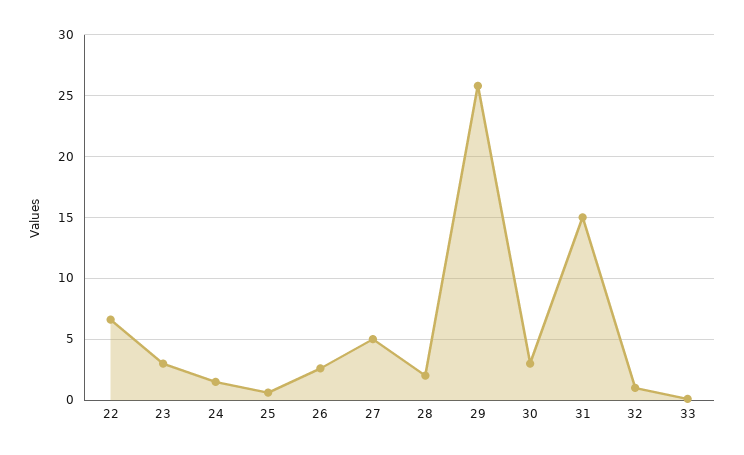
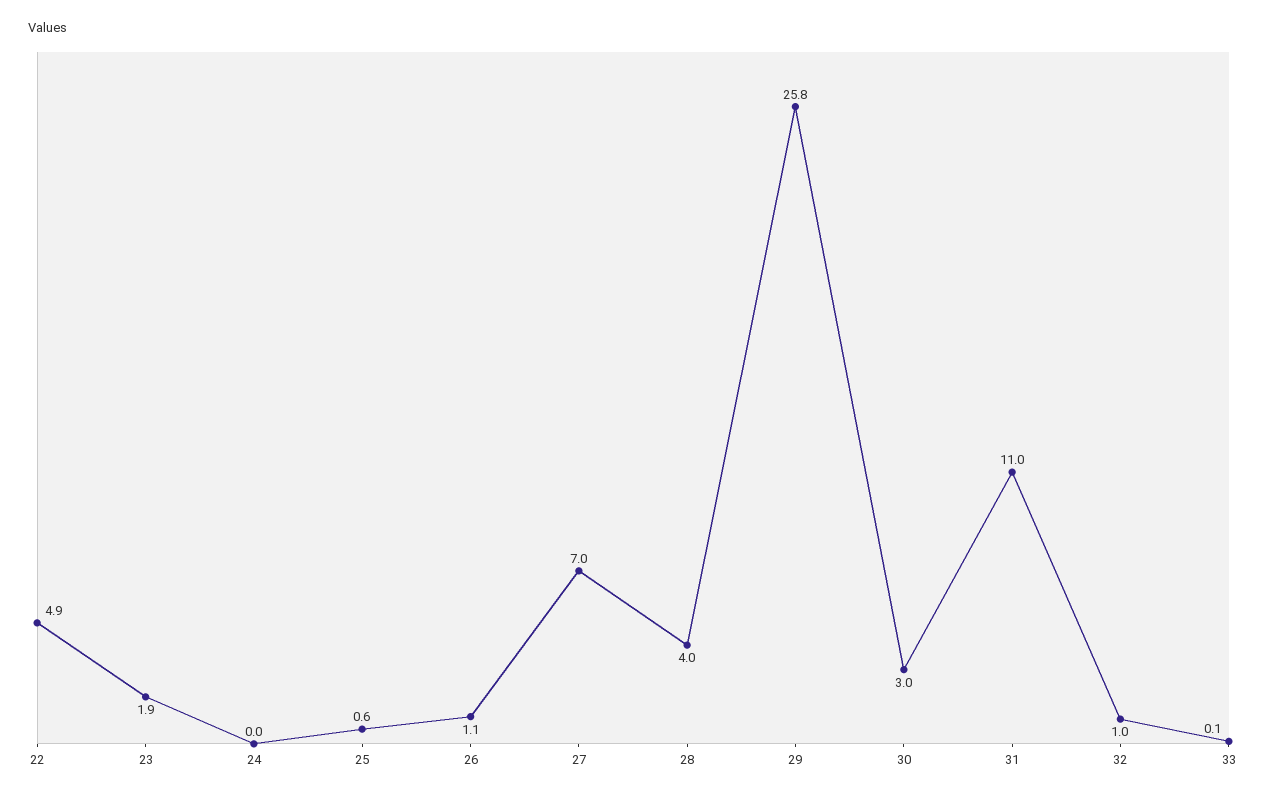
22: 6.5 -> 4.9
23: 3 -> 1.9
24: 1.5 -> 0
26: 2.5 -> 1.1
27: 5 -> 7
28: 2 -> 4
31: 15 -> 11

